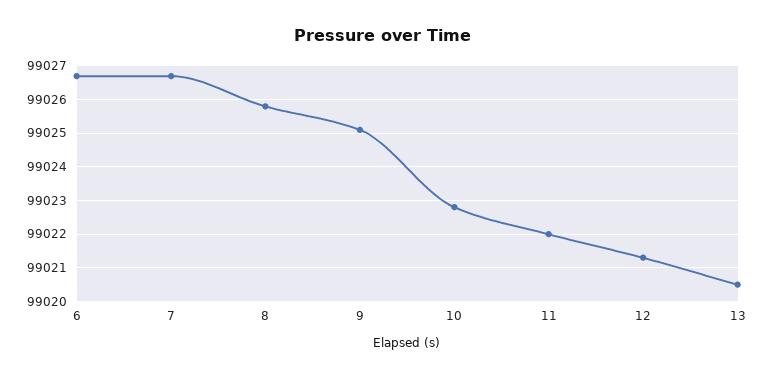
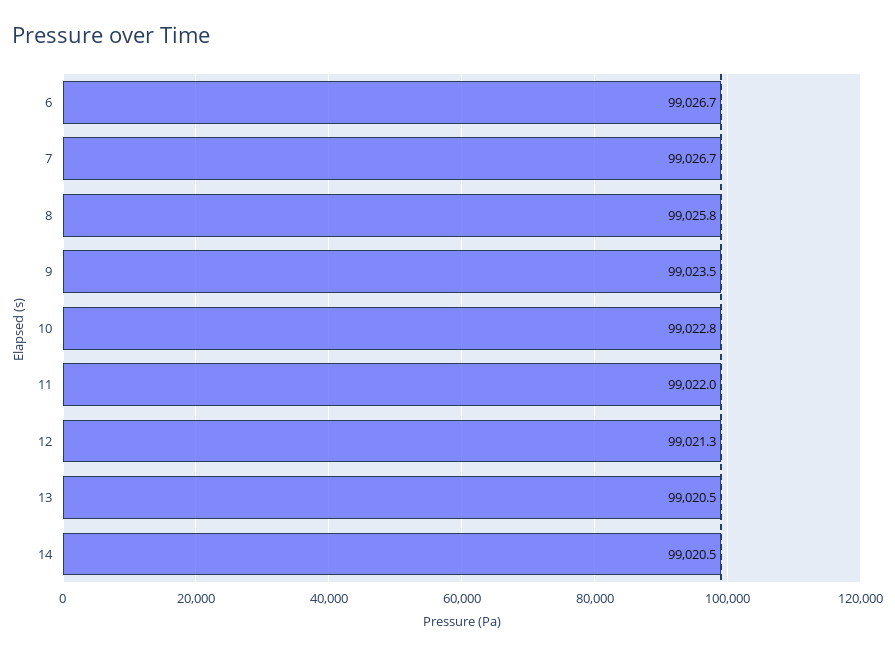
9: 99025 -> 99023.5
14: none -> 99020.5

